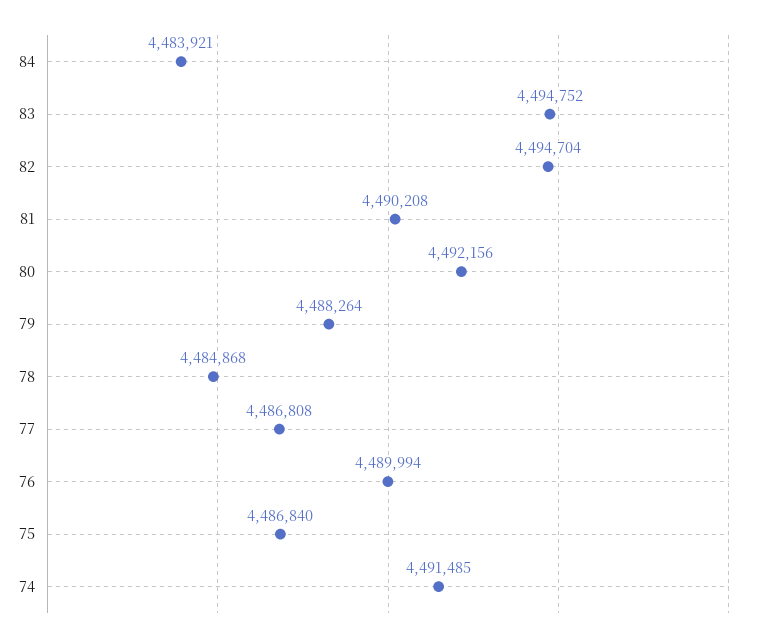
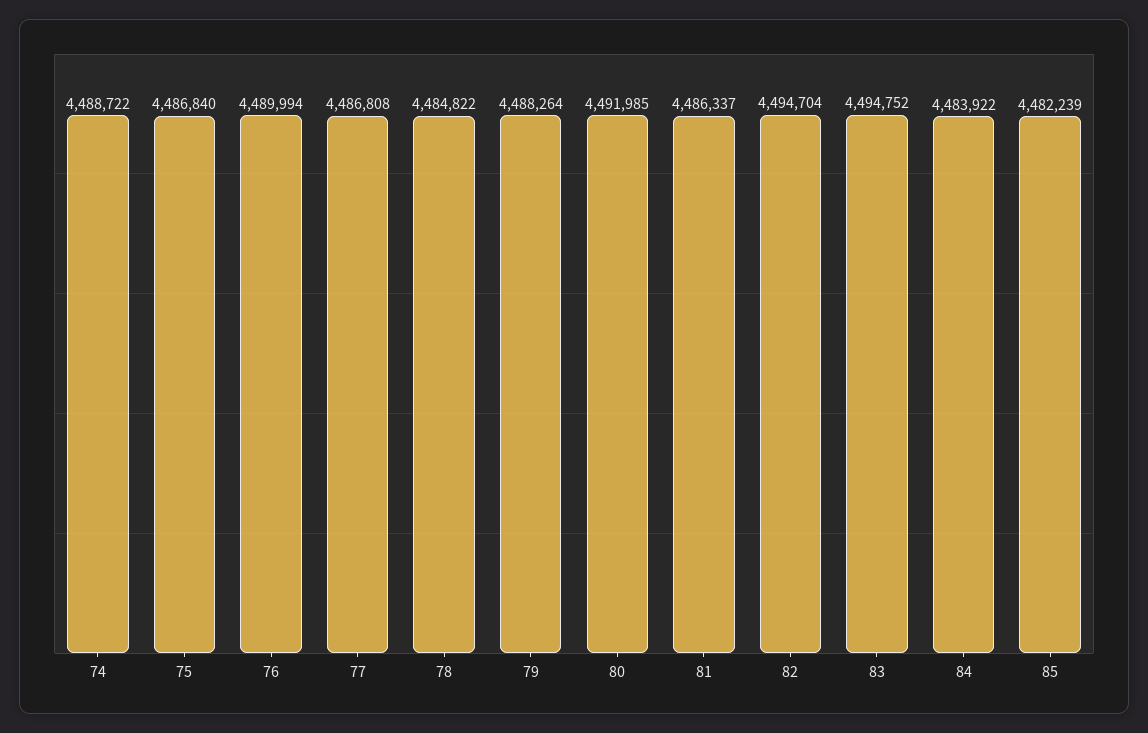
84: 4483921 -> 4483922
81: 4490208 -> 4486337
80: 4492156 -> 4491985
78: 4484868 -> 4484822
74: 4491485 -> 4488722
85: none -> 4482239

